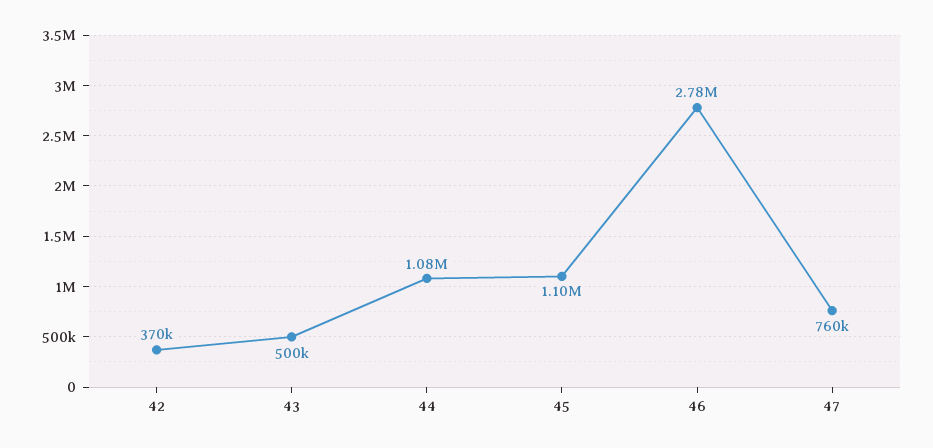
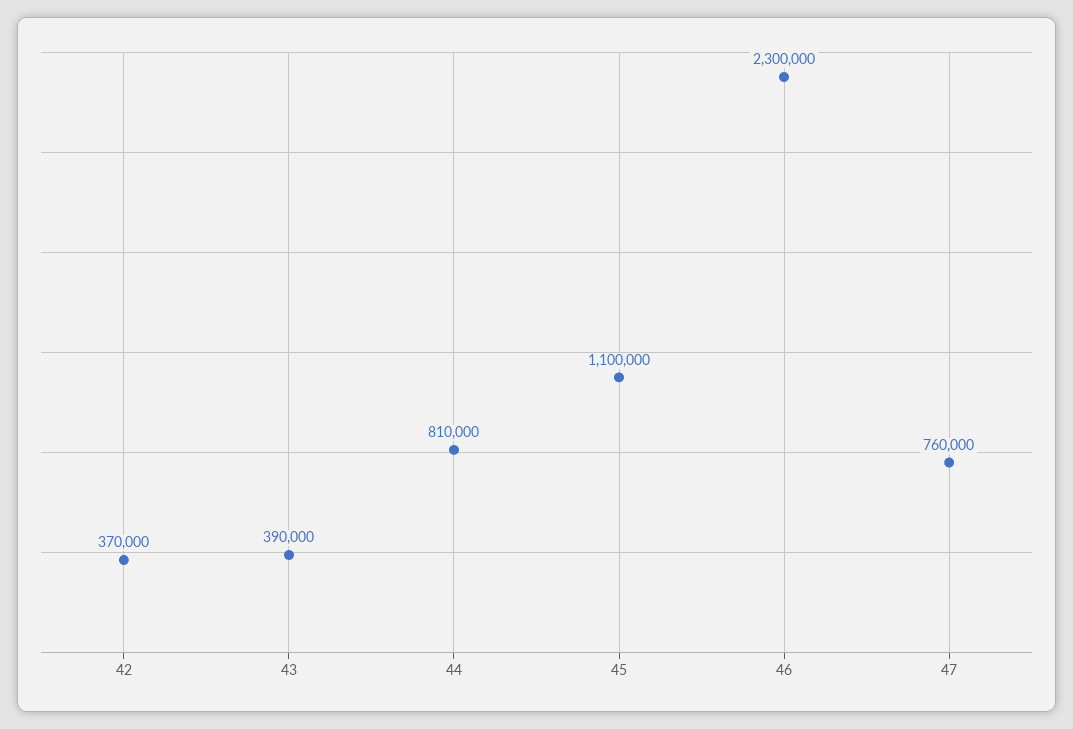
43: 500000 -> 390000
44: 1080000 -> 810000
46: 2780000 -> 2300000

